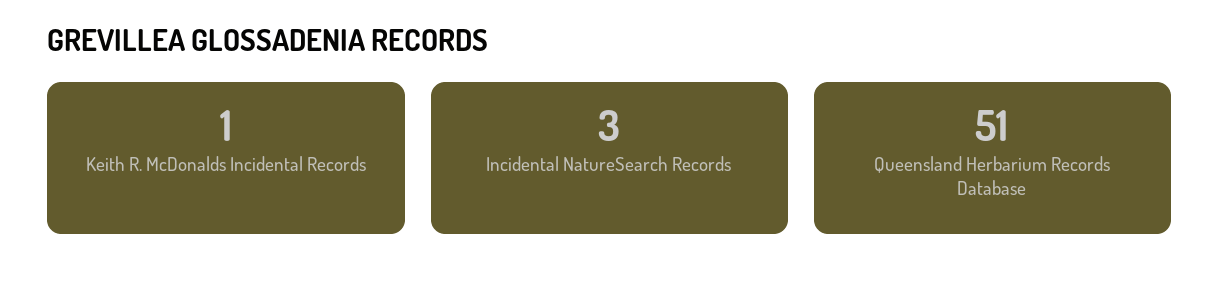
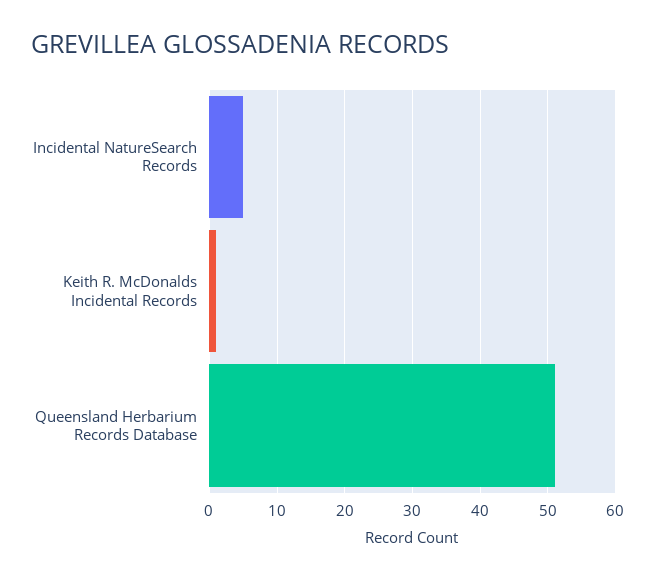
Incidental NatureSearch Records: 3 -> 5

